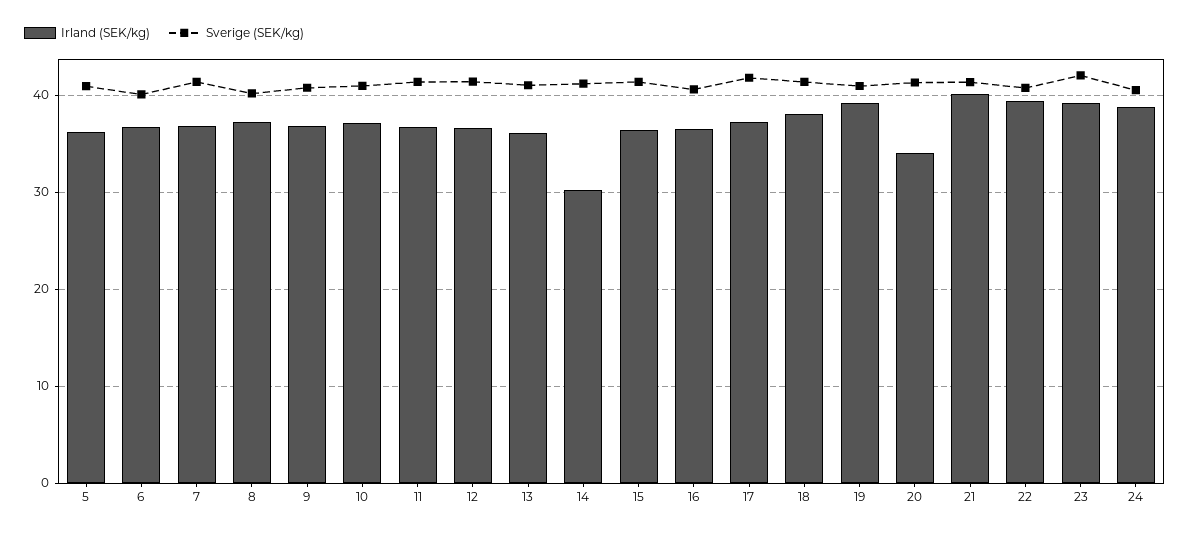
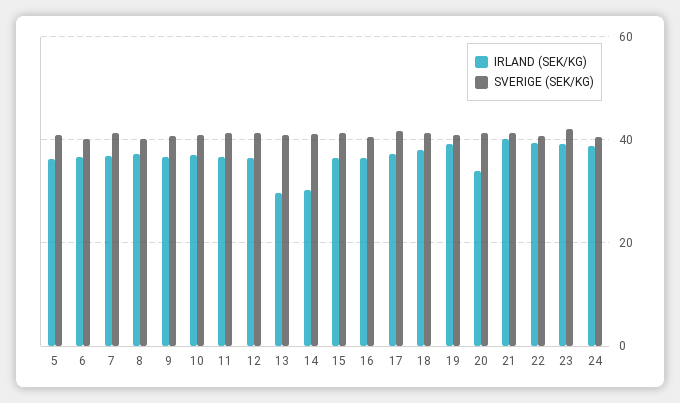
Irland (SEK/kg), 13: 36 -> 30

